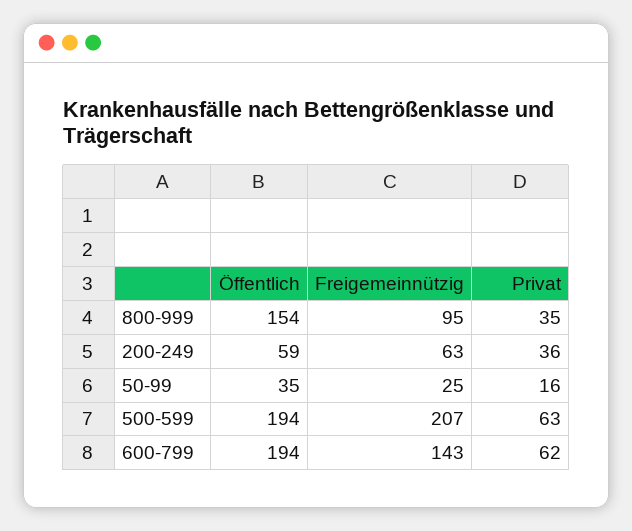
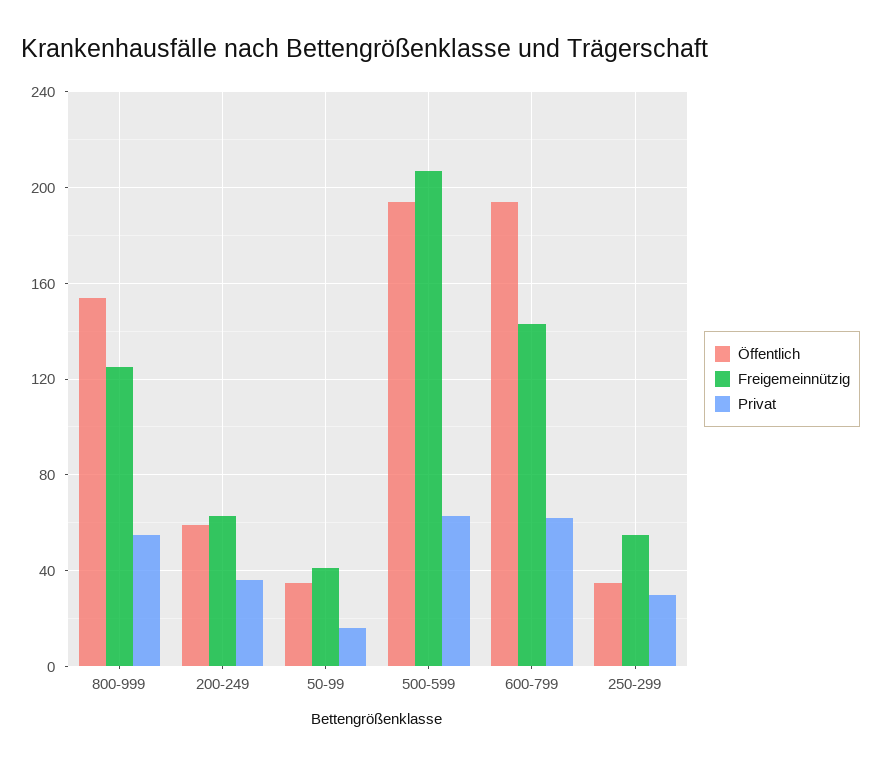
Freigemeinnützig, 800-999: 95 -> 125
Privat, 800-999: 35 -> 55
Freigemeinnützig, 50-99: 25 -> 40
Öffentlich, 250-299: none -> 35
Freigemeinnützig, 250-299: none -> 55
Privat, 250-299: none -> 30

